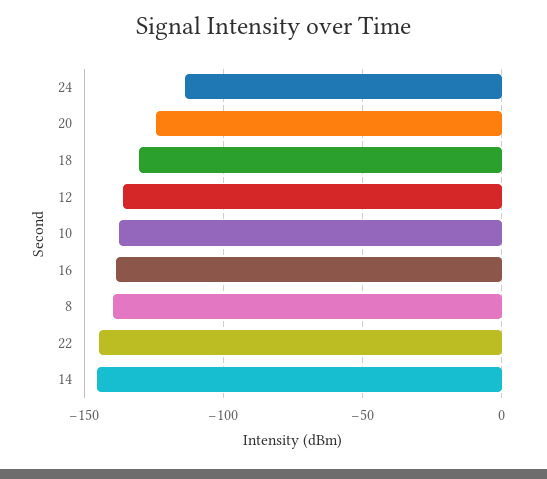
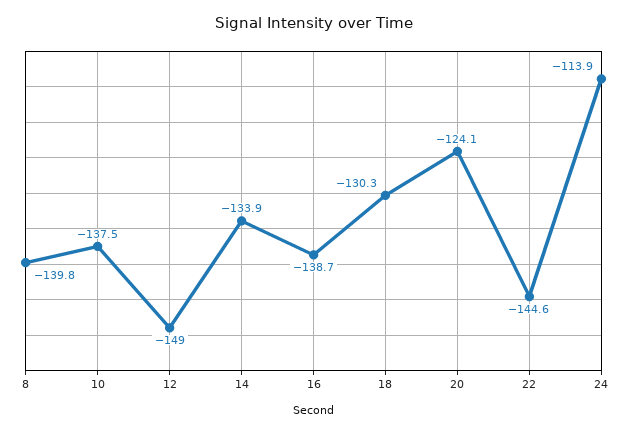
12: -135 -> -149
14: -145 -> -133.9

